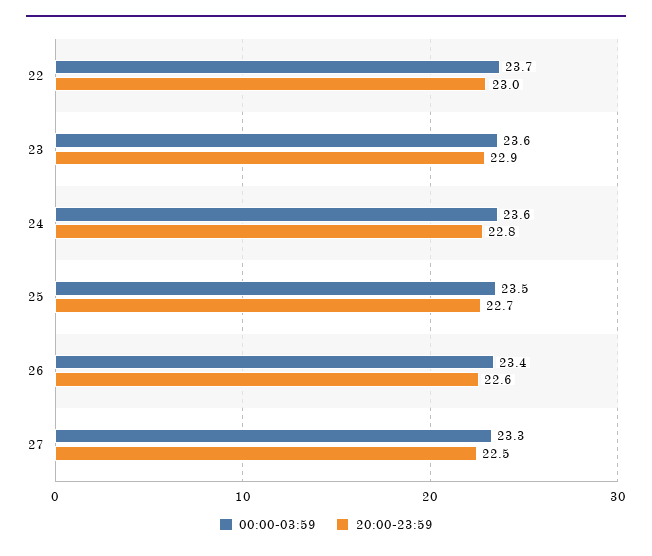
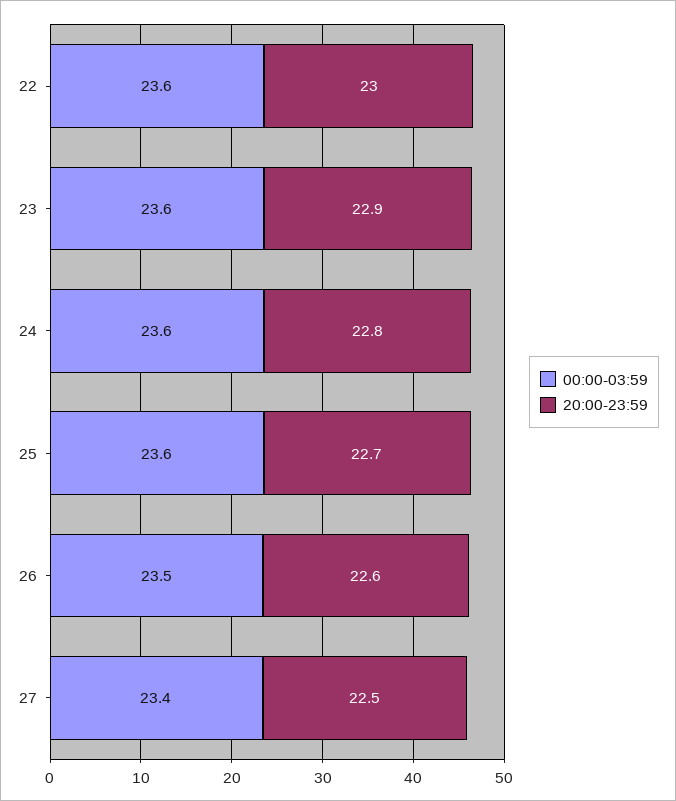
00:00-03:59, 22: 23.7 -> 23.6
00:00-03:59, 25: 23.5 -> 23.6
00:00-03:59, 26: 23.4 -> 23.5
00:00-03:59, 27: 23.3 -> 23.4

